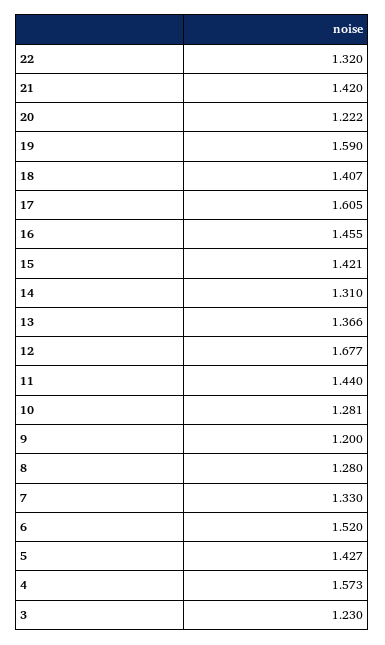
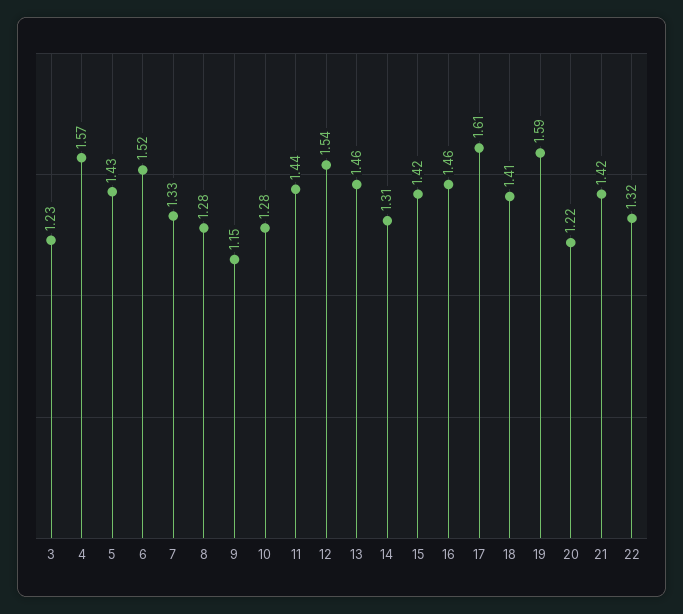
13: 1.366 -> 1.46
12: 1.677 -> 1.54
9: 1.2 -> 1.15

